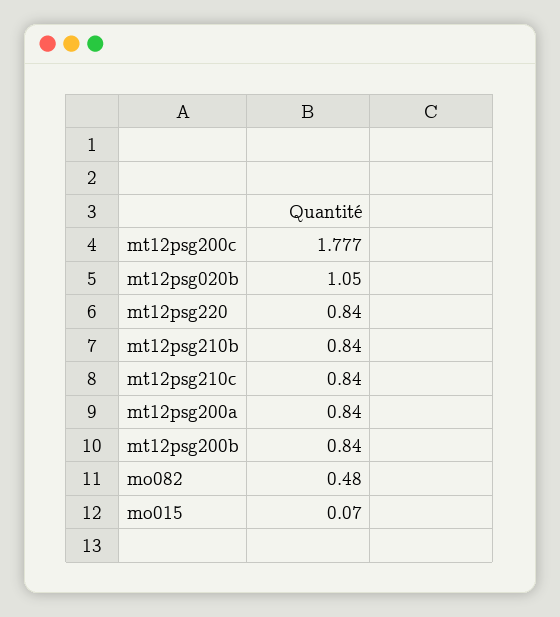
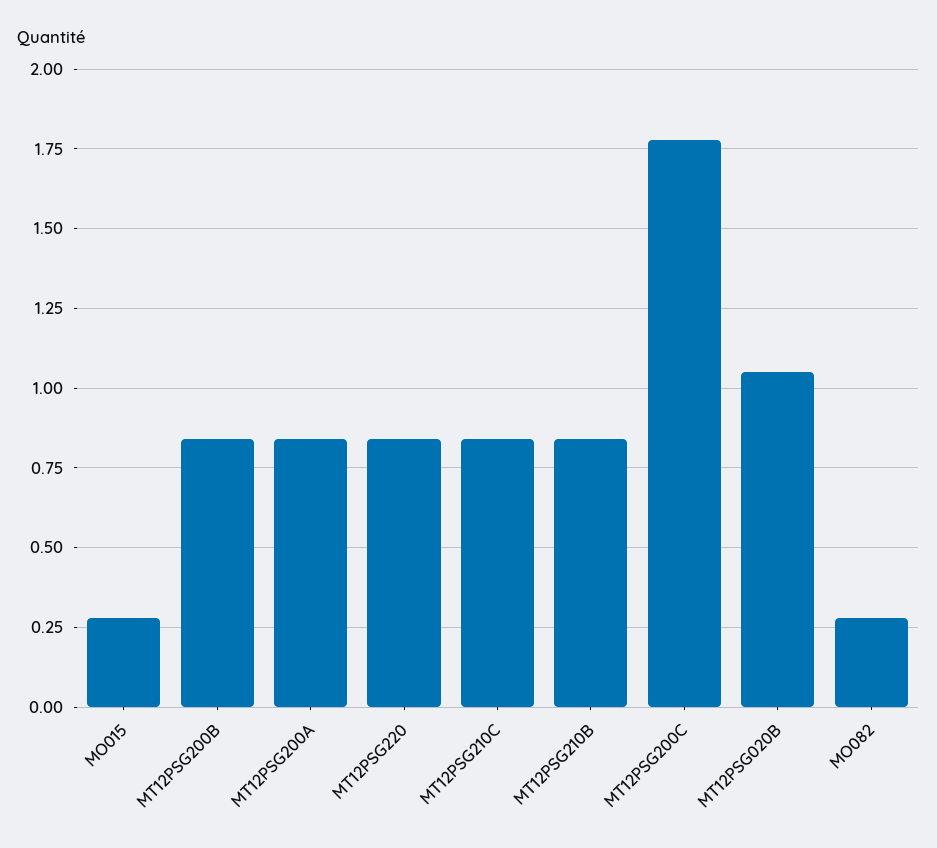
mo082: 0.48 -> 0.275
mo015: 0.07 -> 0.275

